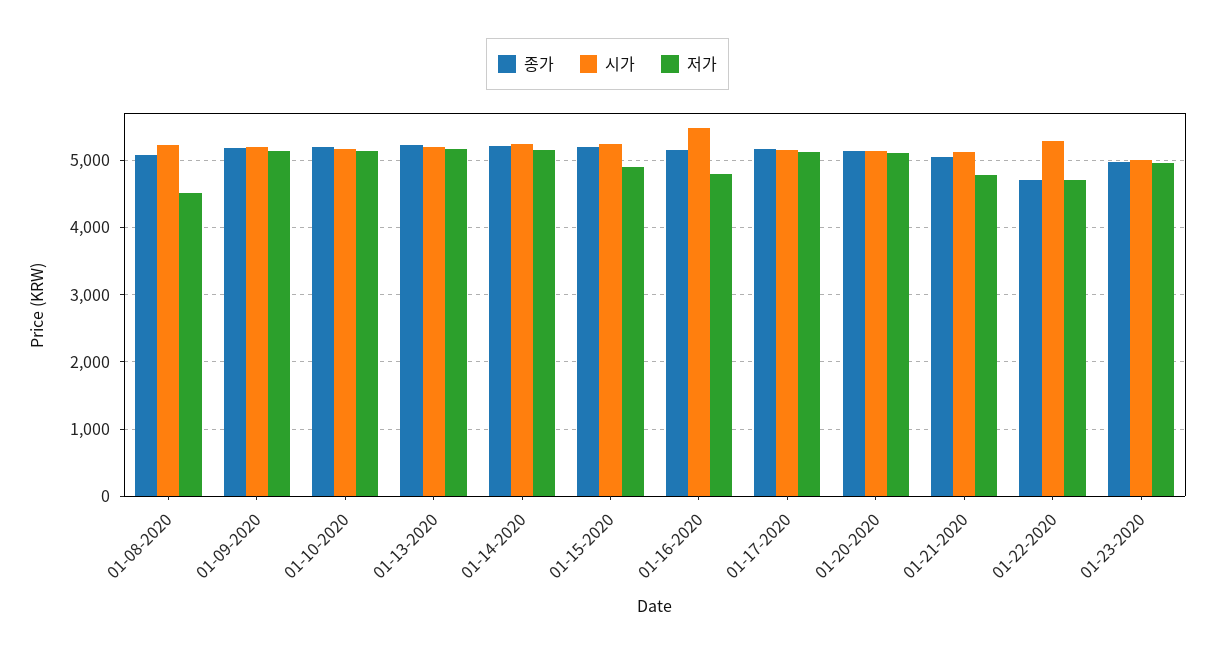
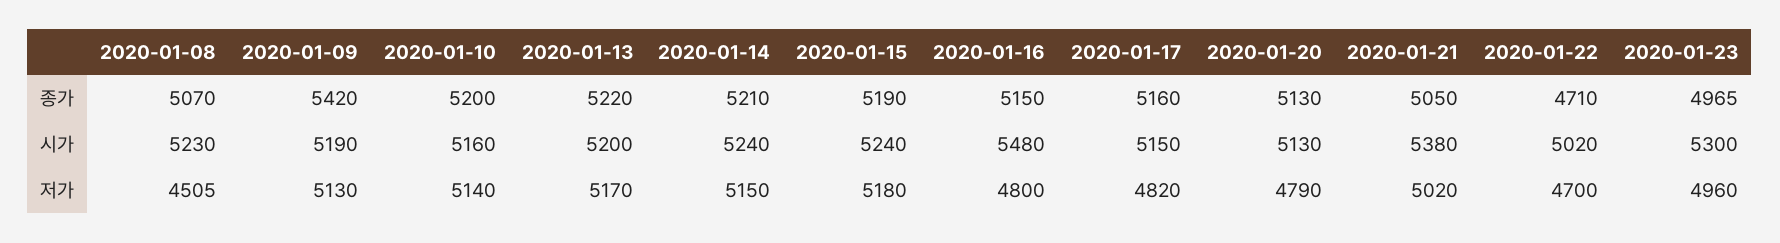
종가, 01-09-2020: 5200 -> 5420
저가, 01-15-2020: 4900 -> 5180
저가, 01-17-2020: 5100 -> 4820
저가, 01-20-2020: 5100 -> 4790
시가, 01-21-2020: 5100 -> 5380
저가, 01-21-2020: 4800 -> 5020
시가, 01-22-2020: 5300 -> 5020
시가, 01-23-2020: 5000 -> 5300

